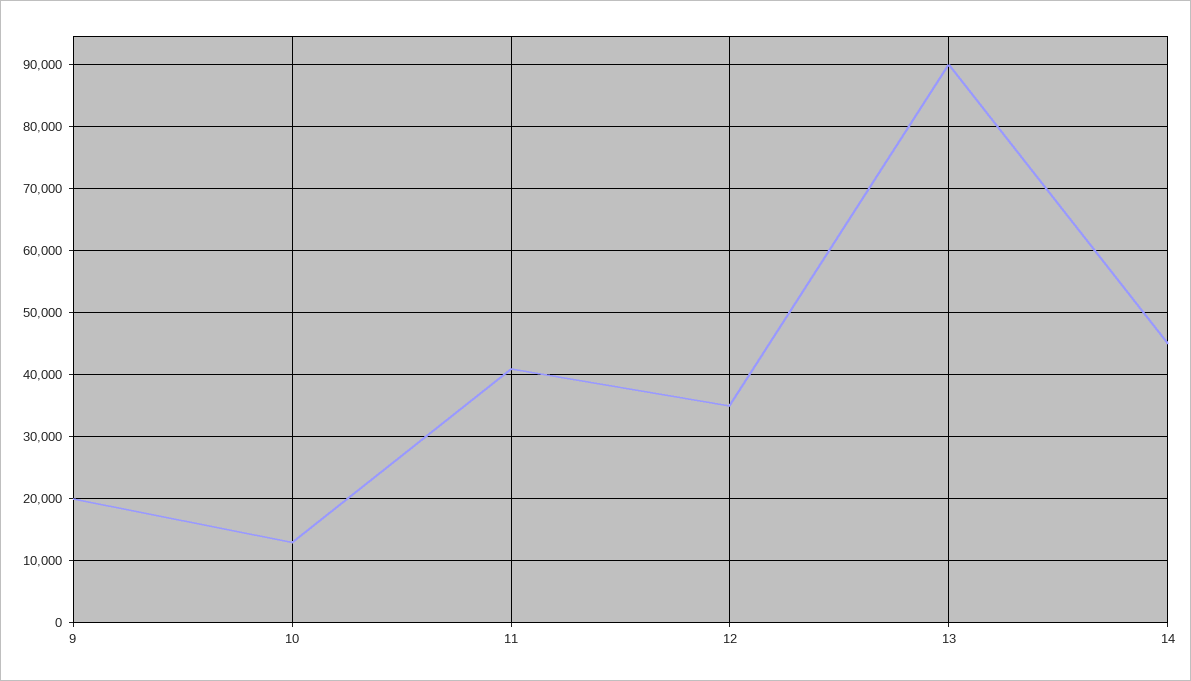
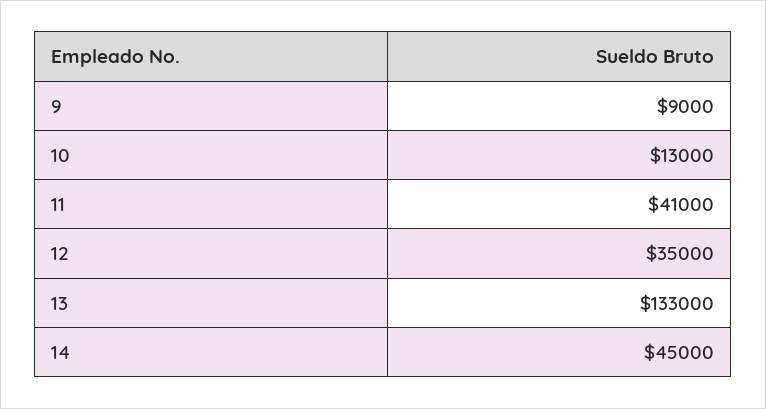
9: 20000 -> 9000
13: 90000 -> 133000

